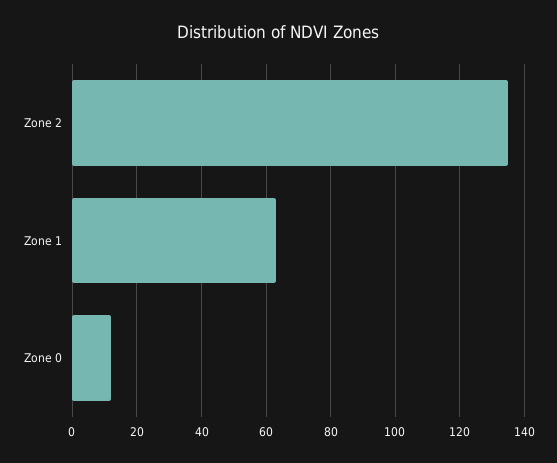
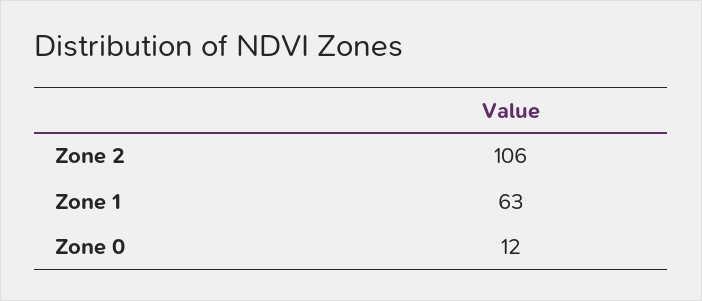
Zone 2: 135 -> 106

